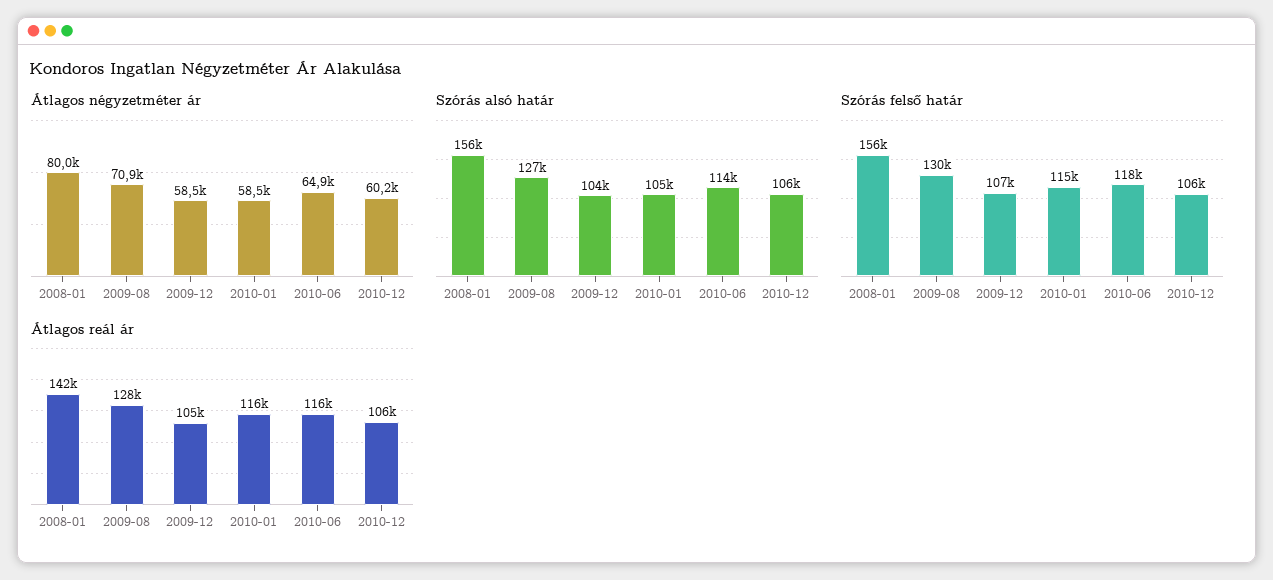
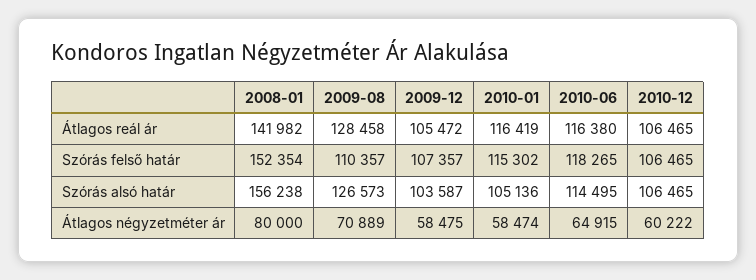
Szórás felső határ, 2008-01: 156000 -> 152354
Szórás felső határ, 2009-08: 130000 -> 110357

